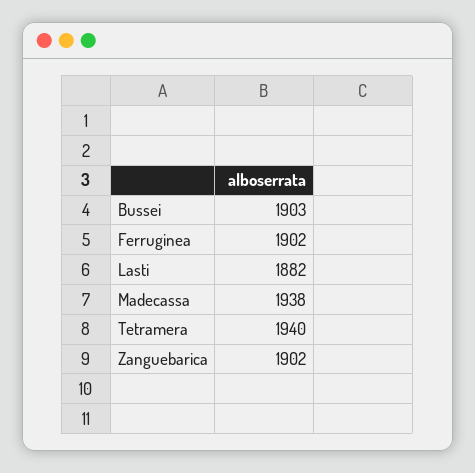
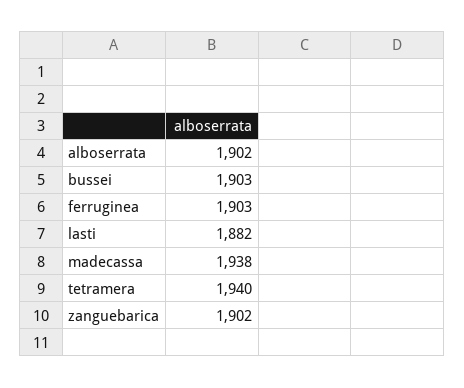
Ferruginea: 1902 -> 1903
alboserrata: none -> 1902

